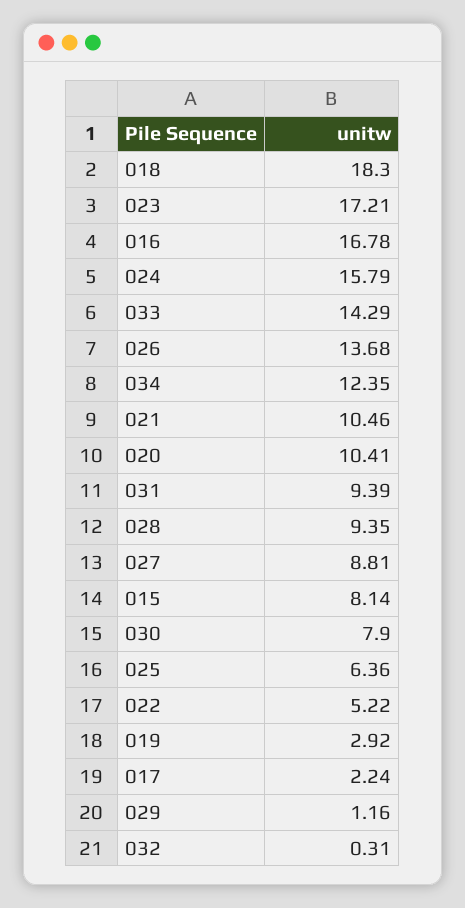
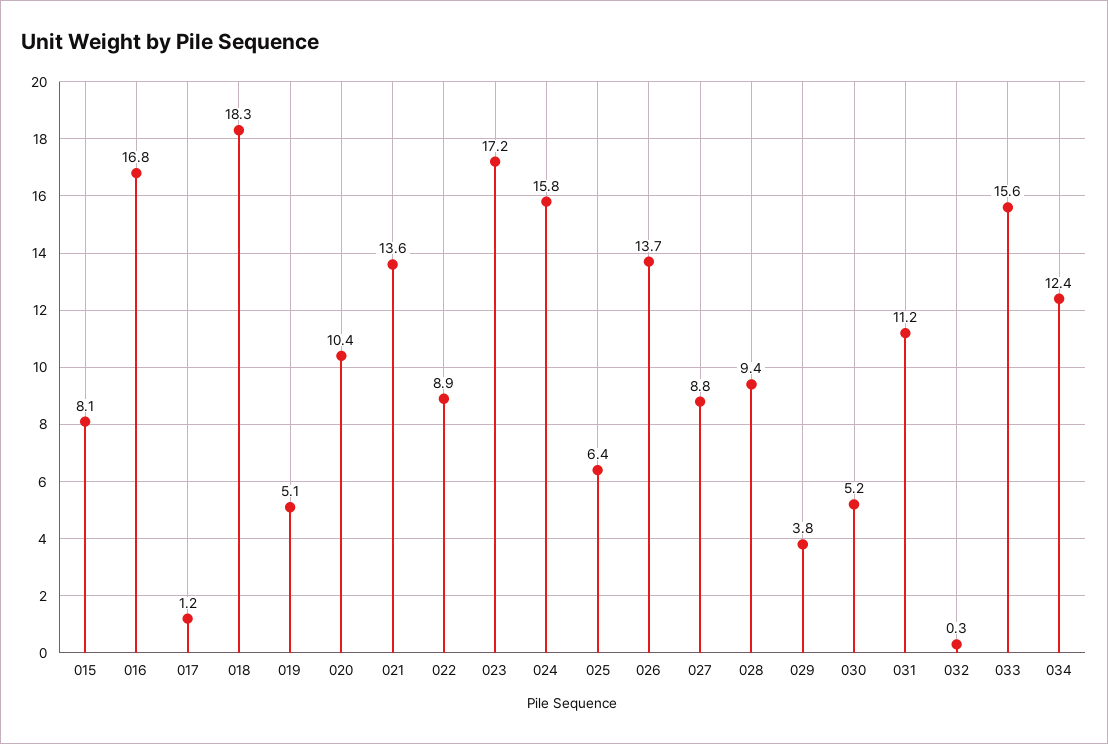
033: 14.29 -> 15.6
021: 10.46 -> 13.6
031: 9.39 -> 11.2
030: 7.9 -> 5.2
022: 5.22 -> 8.9
019: 2.92 -> 5.1
017: 2.24 -> 1.2
029: 1.16 -> 3.8

